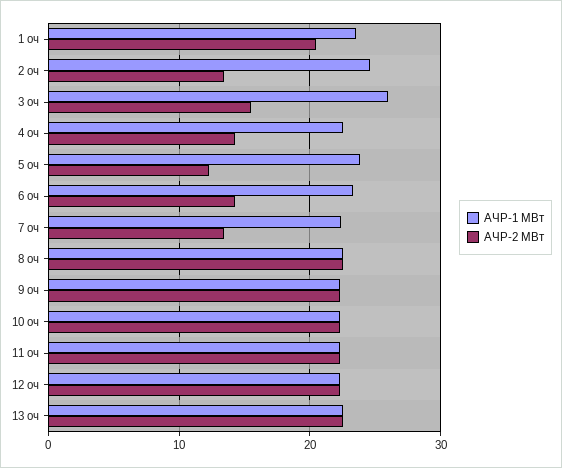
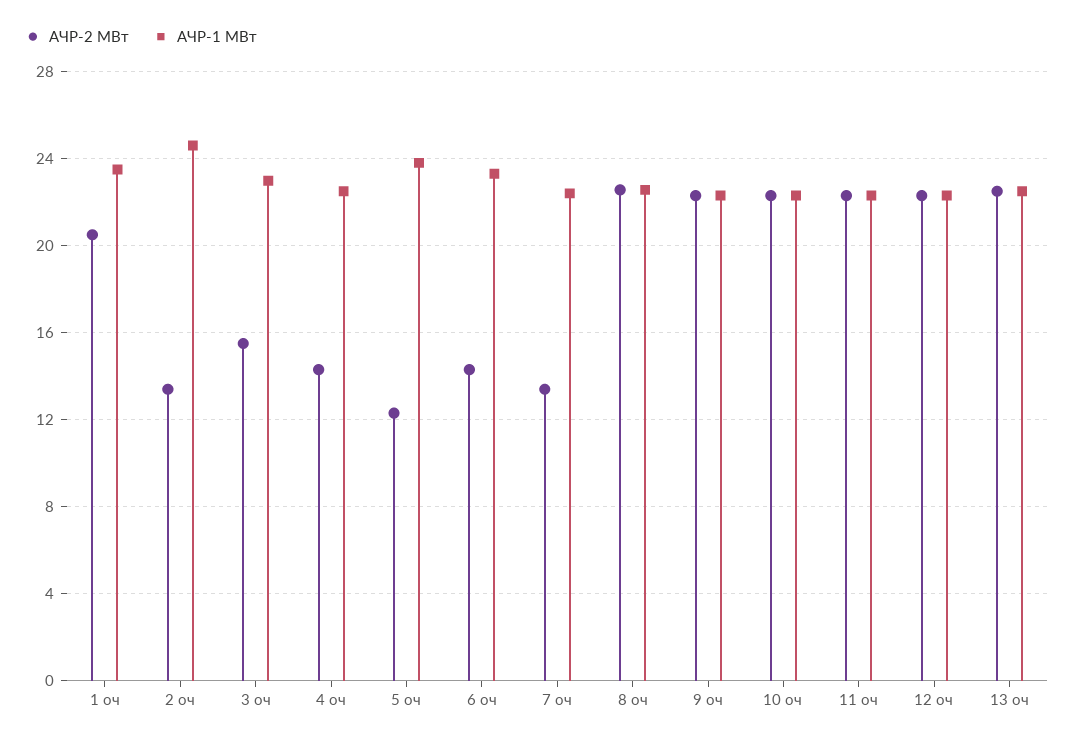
АЧР-1 МВт, 3 оч: 26 -> 23

